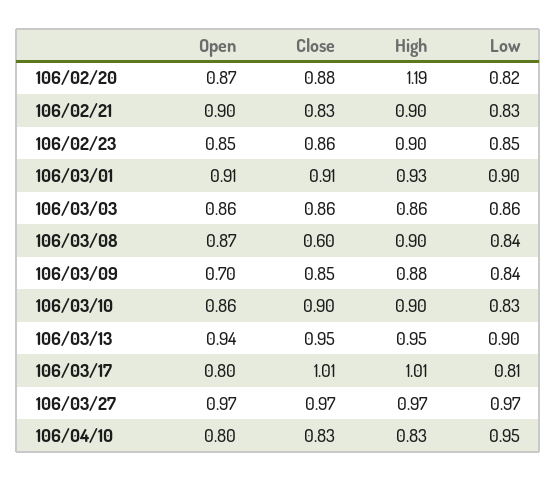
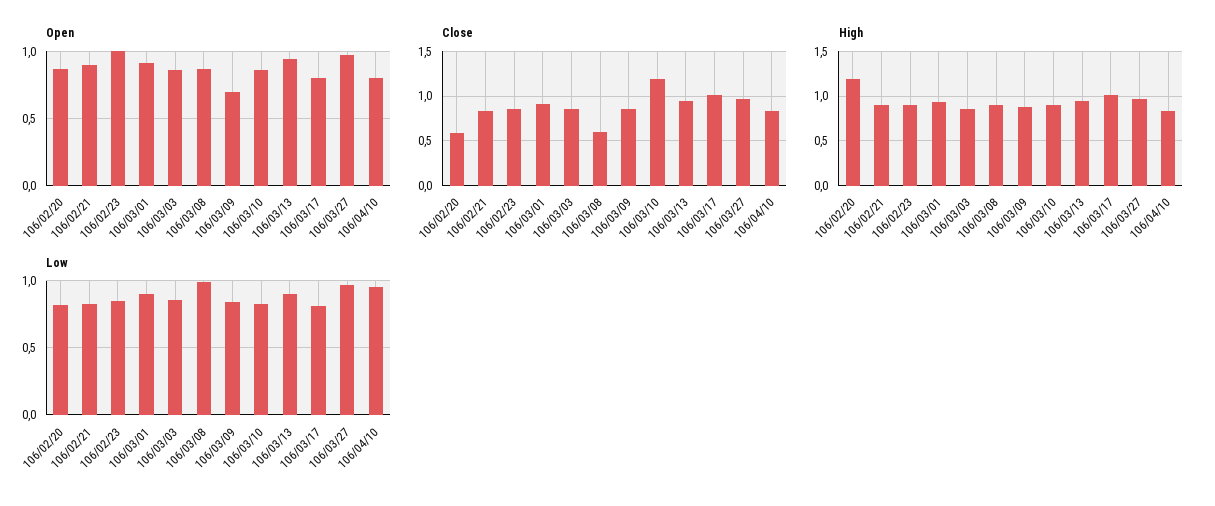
Close, 106/02/20: 0.88 -> 0.6
Open, 106/02/23: 0.85 -> 1
Low, 106/03/08: 0.84 -> 1
Close, 106/03/10: 0.9 -> 1.2

